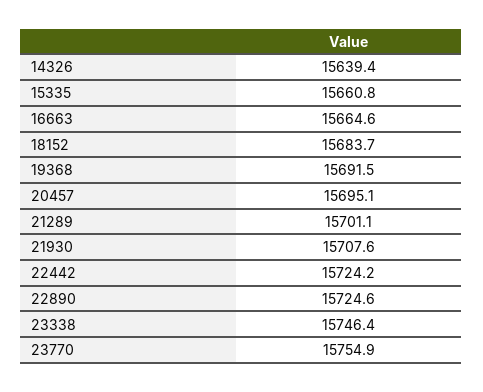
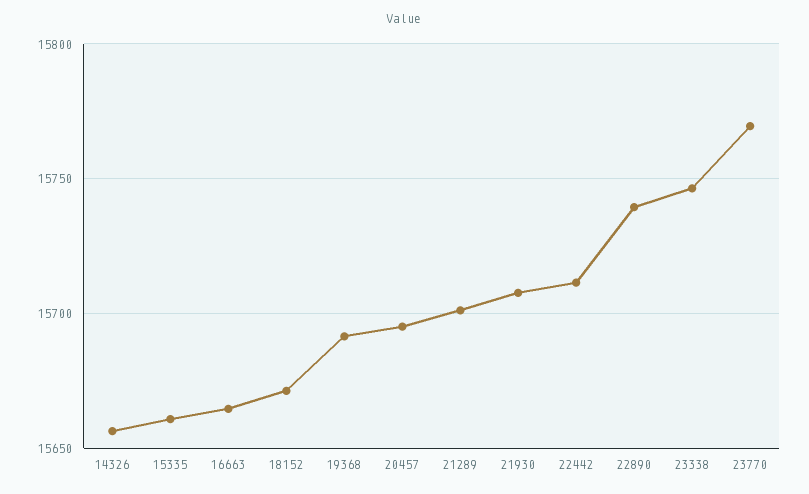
14326: 15639.4 -> 15655
18152: 15683.7 -> 15670
22442: 15724.2 -> 15710
22890: 15724.6 -> 15740
23770: 15754.9 -> 15770

